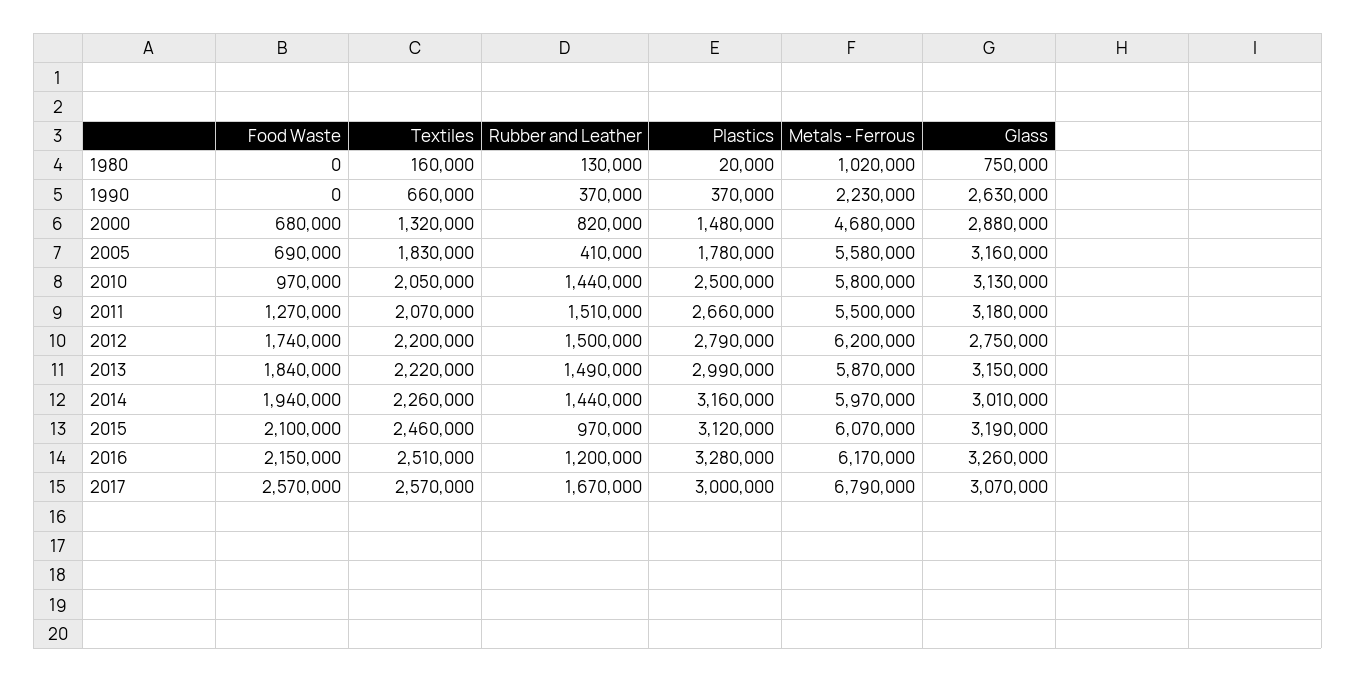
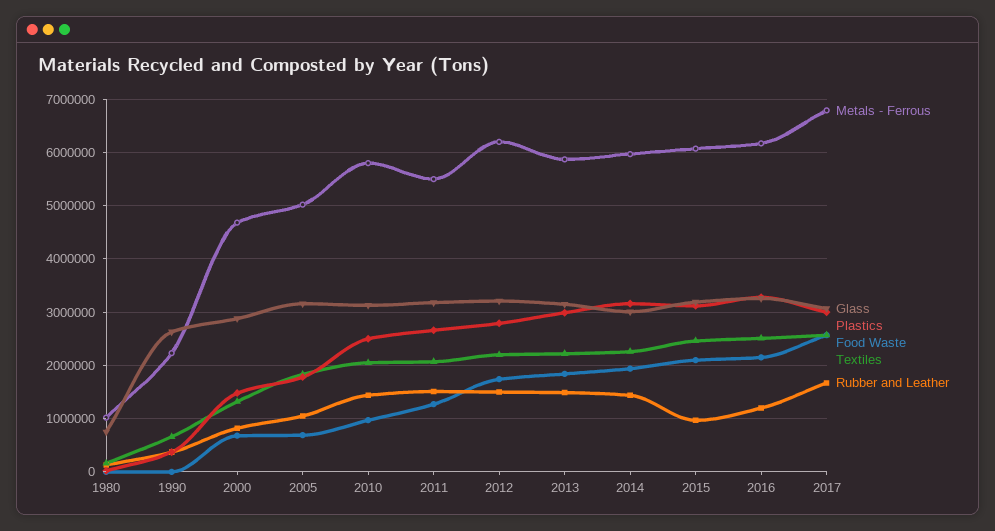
Rubber and Leather, 2005: 410000 -> 1000000
Metals - Ferrous, 2005: 5580000 -> 5000000
Glass, 2012: 2750000 -> 3200000

